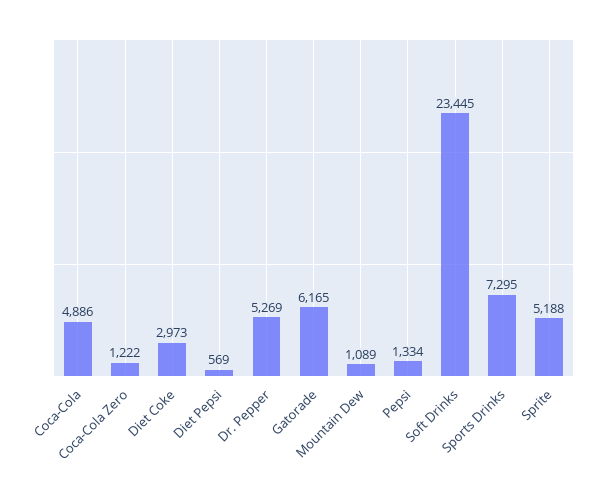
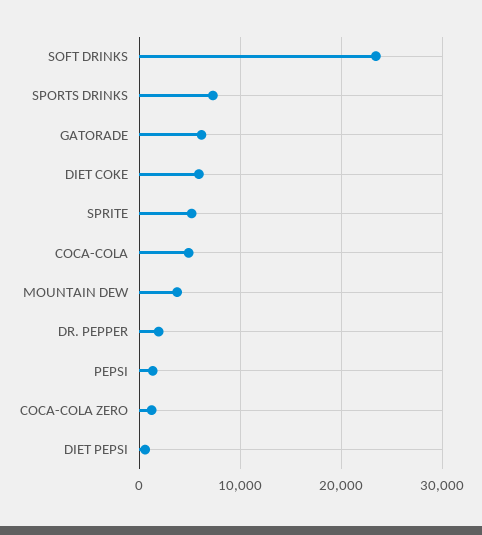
Diet Coke: 2973 -> 6000
Dr. Pepper: 5269 -> 2000
Mountain Dew: 1089 -> 4000

